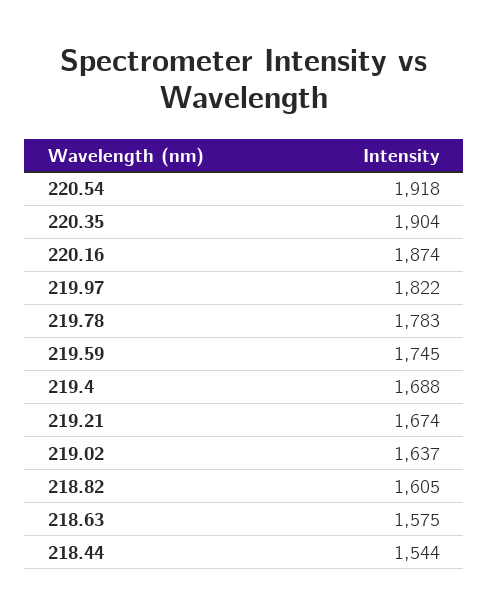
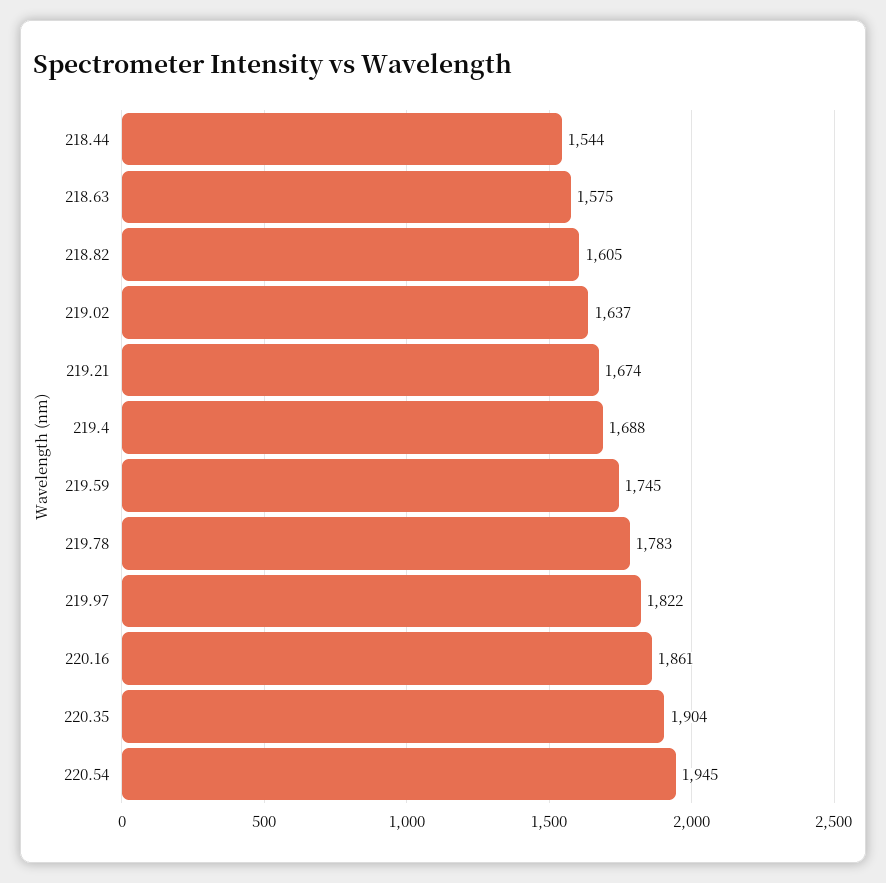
220.54: 1918 -> 1945
220.16: 1874 -> 1861

